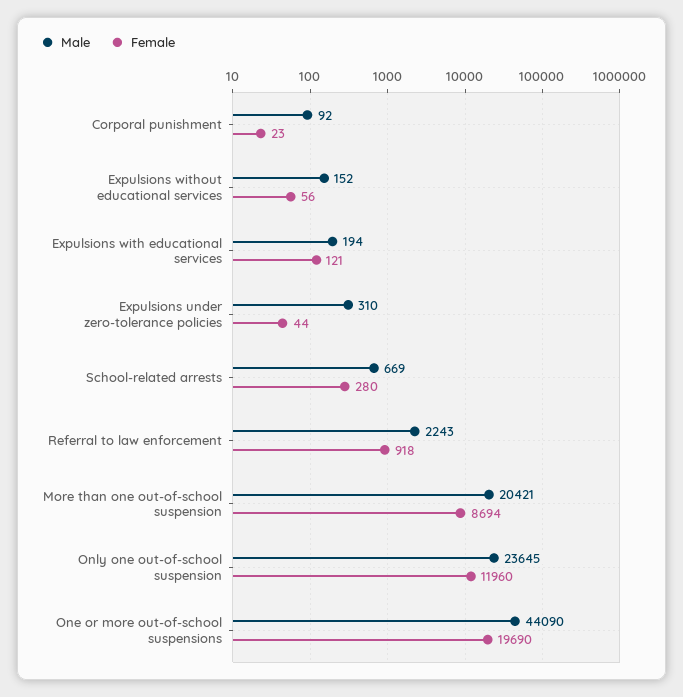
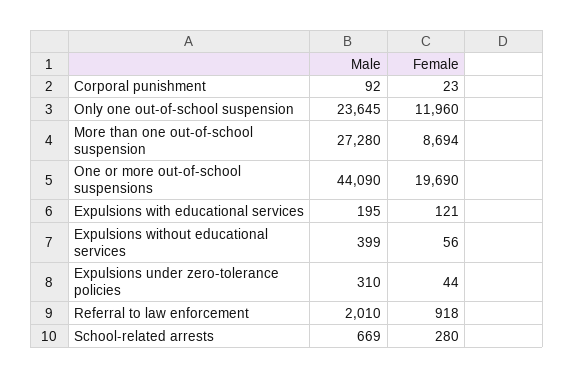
Male, Expulsions without educational services: 152 -> 399
Male, Expulsions with educational services: 194 -> 195
Male, Referral to law enforcement: 2243 -> 2010
Male, More than one out-of-school suspension: 20421 -> 27280

